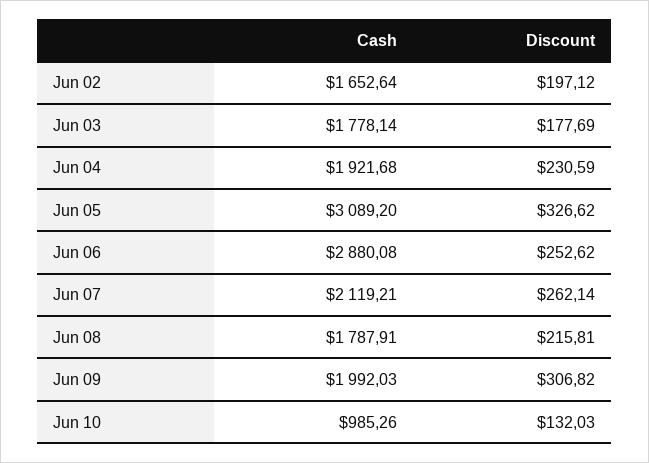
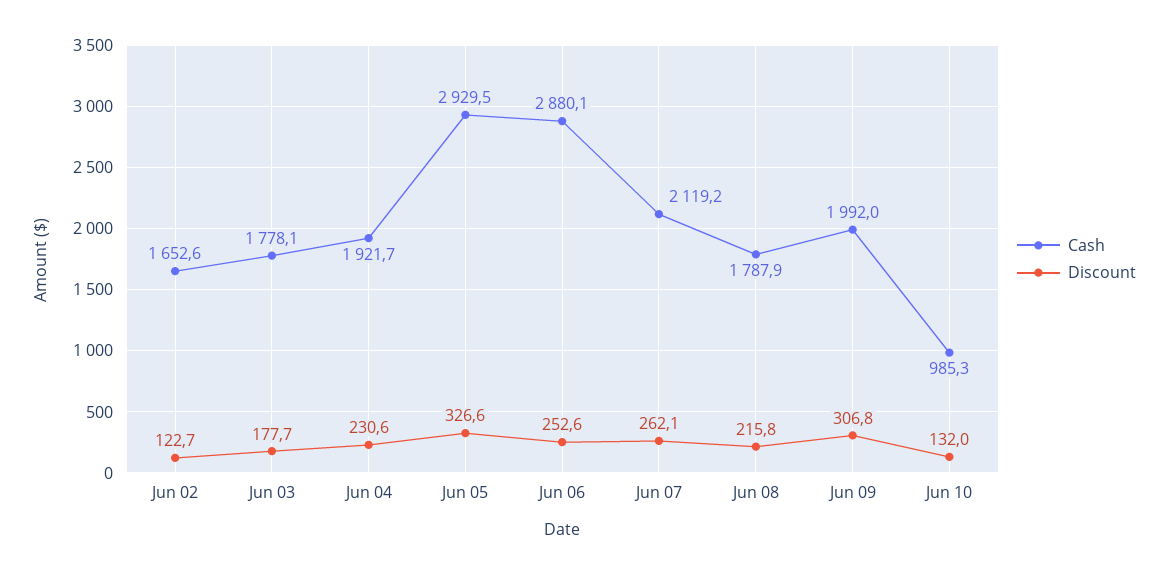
Discount, Jun 02: 197.12 -> 122.7
Cash, Jun 05: 3089.2 -> 2929.5

